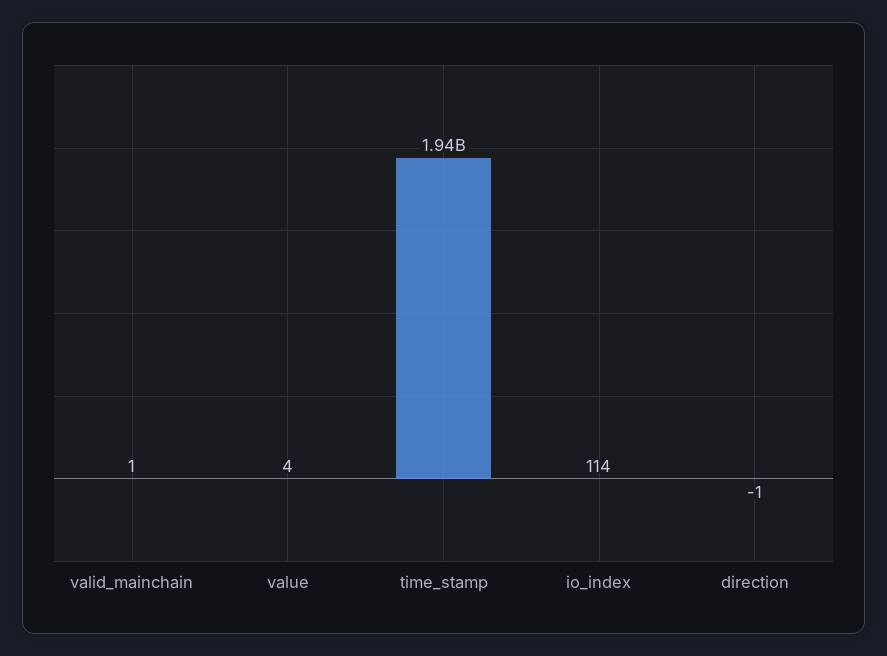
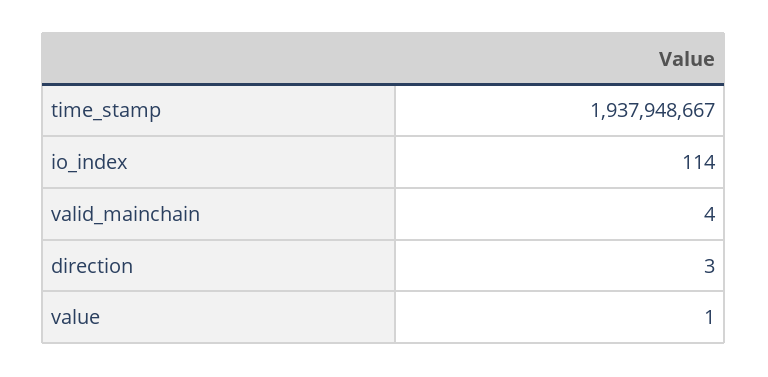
valid_mainchain: 1 -> 4
value: 4 -> 1
direction: -1 -> 3

